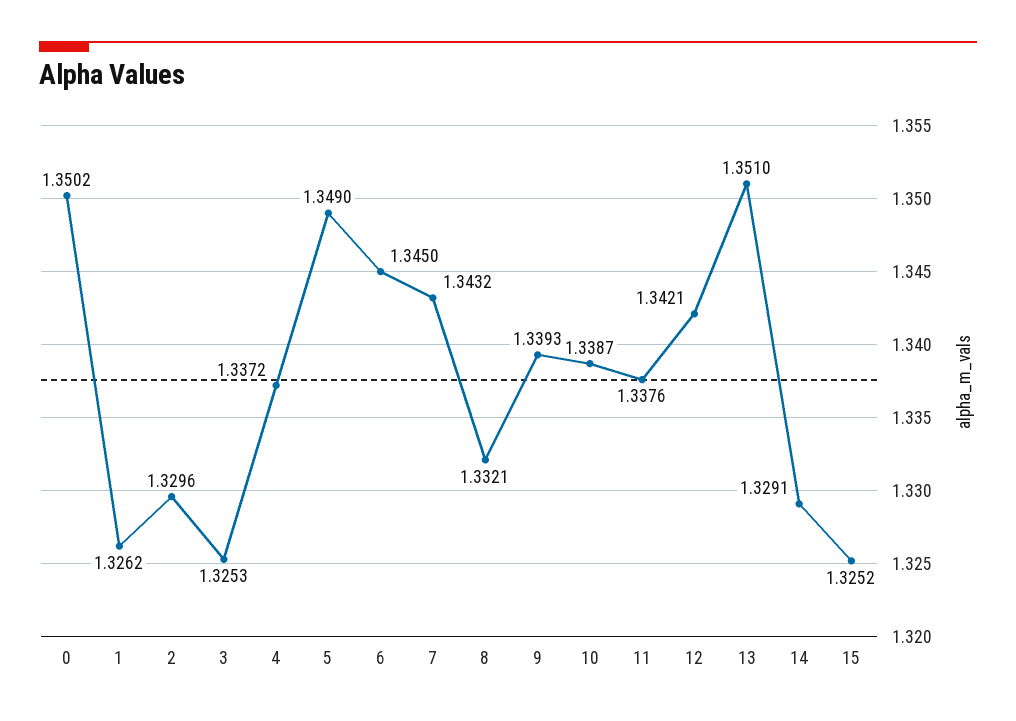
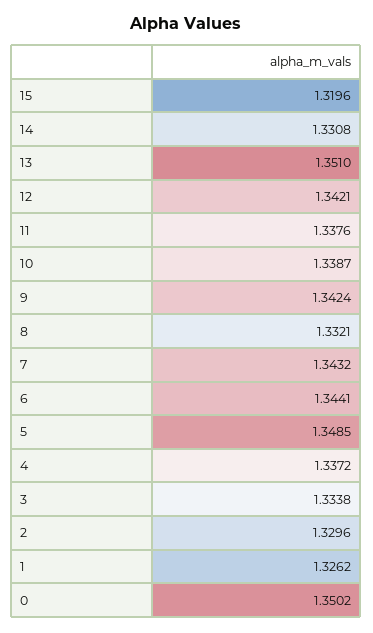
3: 1.3253 -> 1.3338
5: 1.349 -> 1.3485
6: 1.345 -> 1.3441
9: 1.3393 -> 1.3424
14: 1.3291 -> 1.3308
15: 1.3252 -> 1.3196

